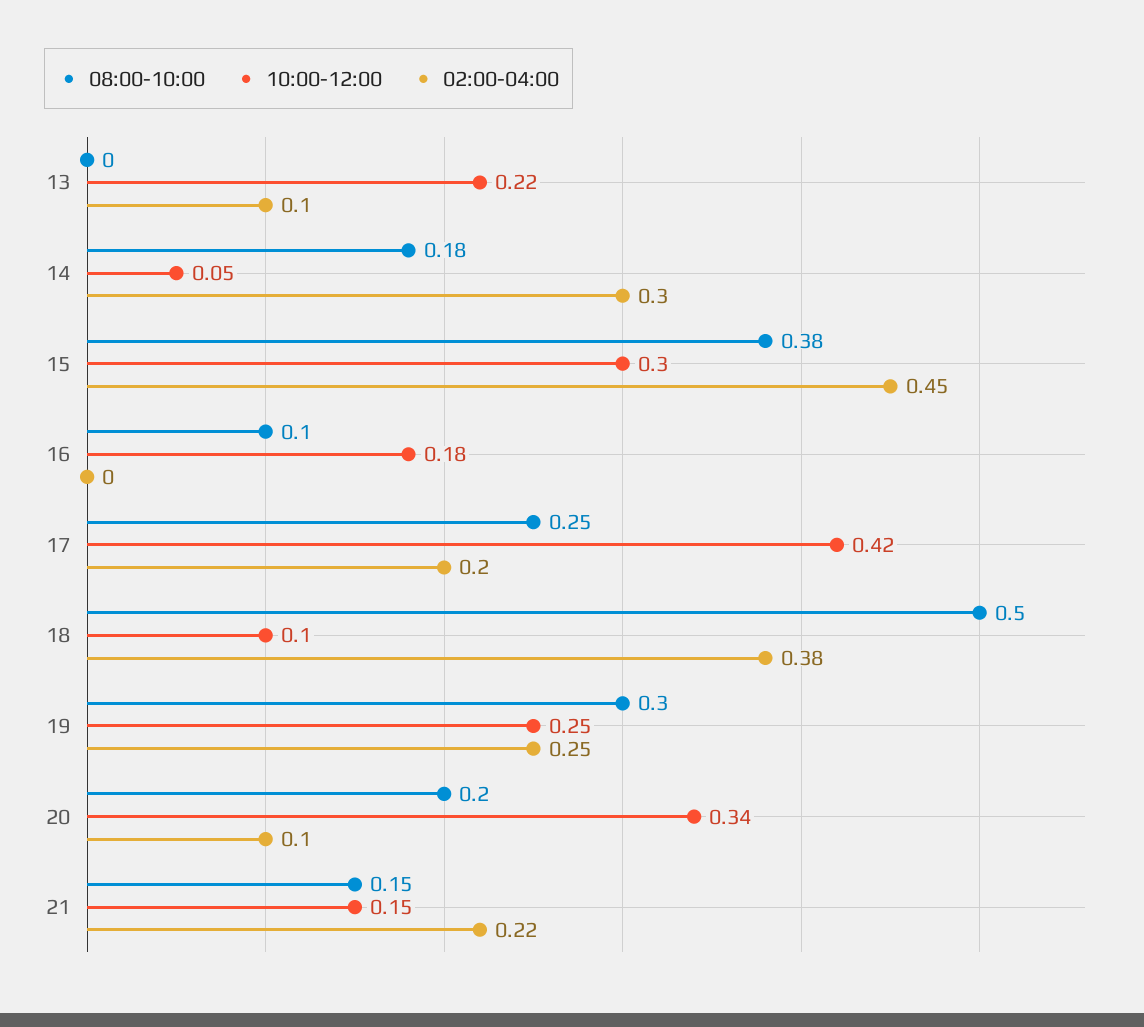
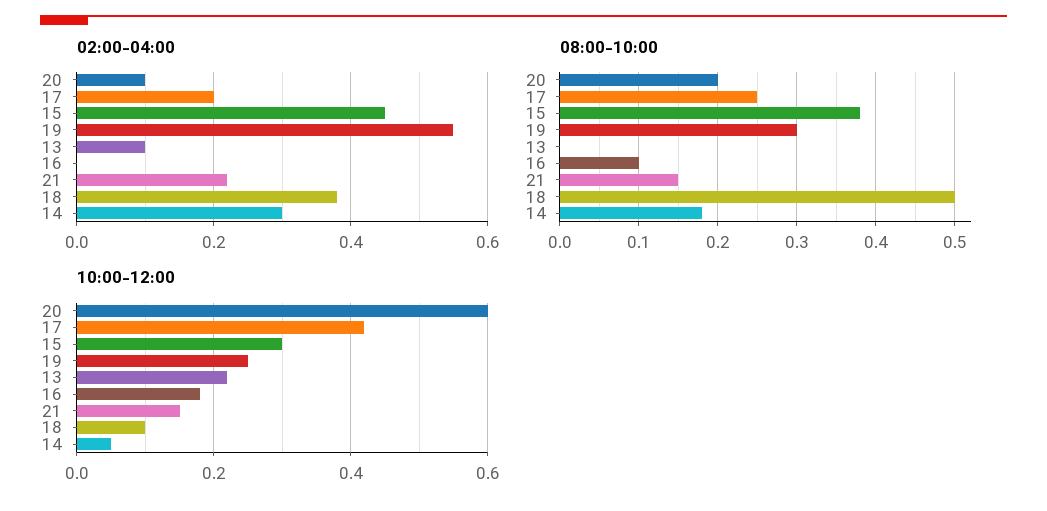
02:00-04:00, 19: 0.25 -> 0.55
10:00-12:00, 20: 0.34 -> 0.6

